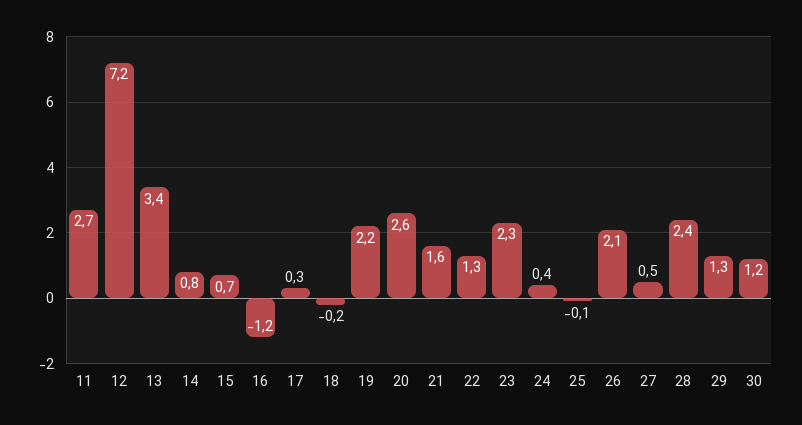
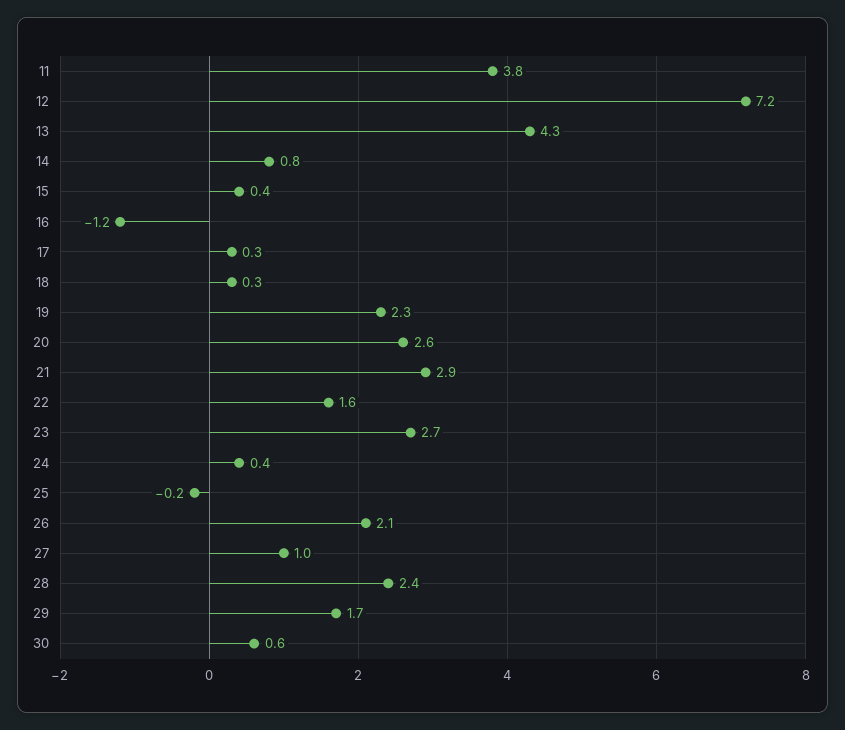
11: 2.7 -> 3.8
13: 3.4 -> 4.3
15: 0.7 -> 0.4
18: -0.2 -> 0.3
19: 2.2 -> 2.3
21: 1.6 -> 2.9
22: 1.3 -> 1.6
23: 2.3 -> 2.7
25: -0.1 -> -0.2
27: 0.5 -> 1
29: 1.3 -> 1.7
30: 1.2 -> 0.6

